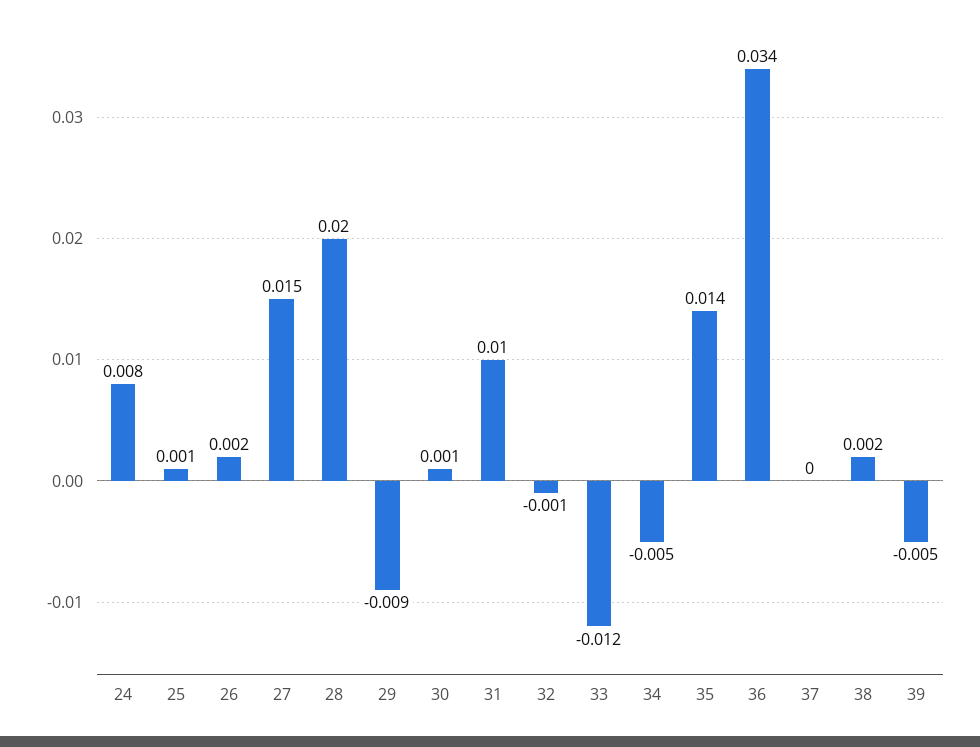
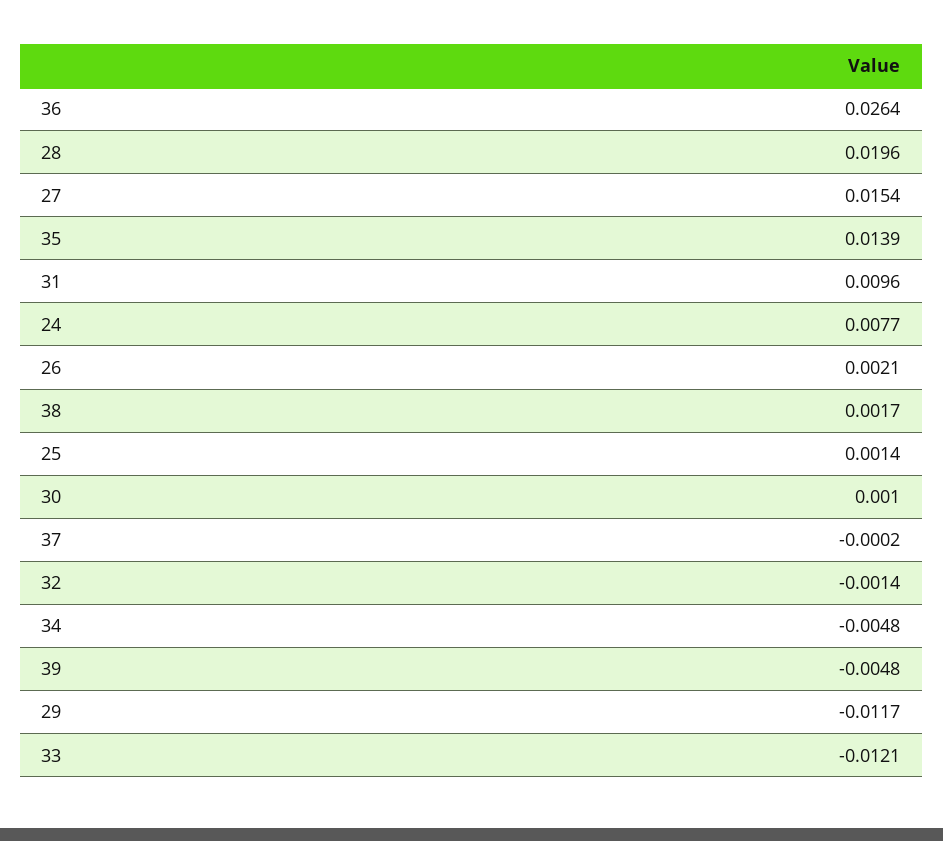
29: -0.009 -> -0.0117
36: 0.034 -> 0.0264

